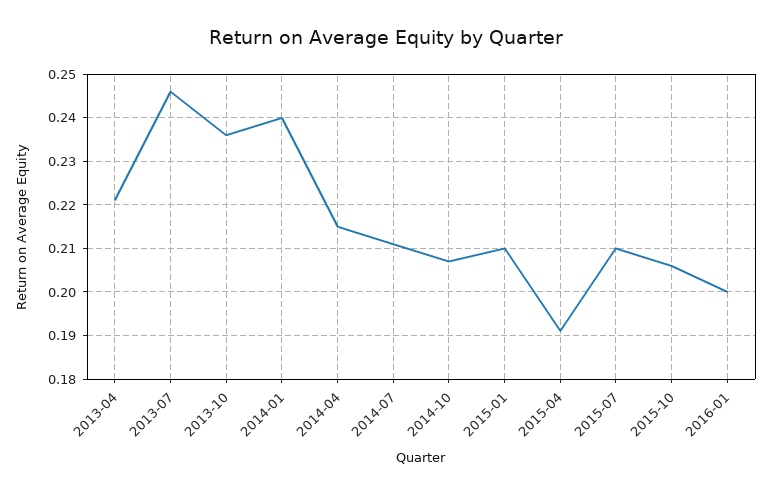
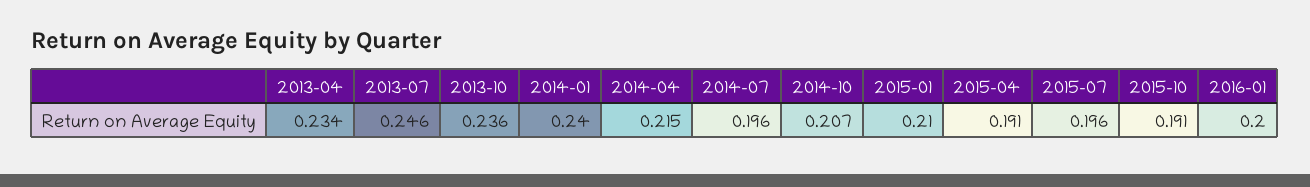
2013-04: 0.22 -> 0.234
2014-07: 0.21 -> 0.196
2015-07: 0.21 -> 0.196
2015-10: 0.205 -> 0.191

